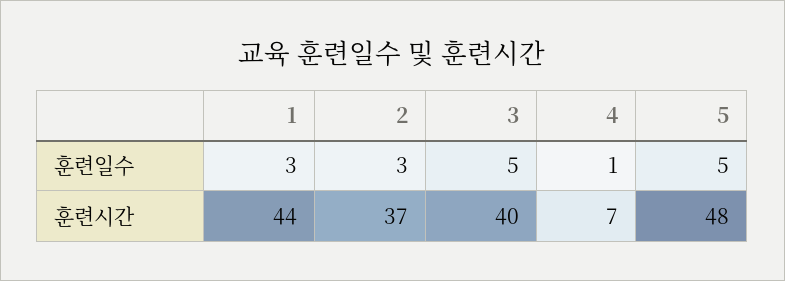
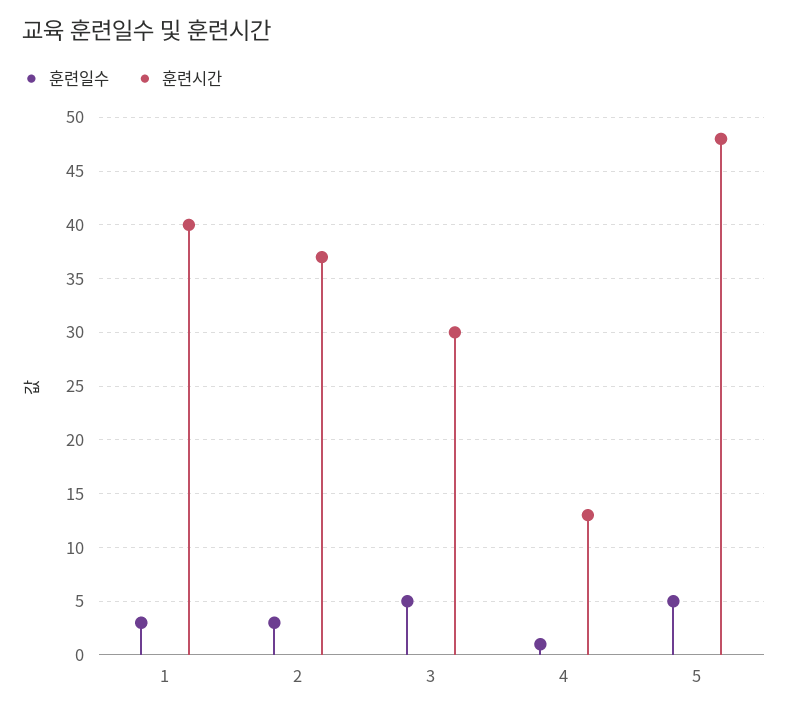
훈련시간, 1: 44 -> 40
훈련시간, 3: 40 -> 30
훈련시간, 4: 7 -> 13

